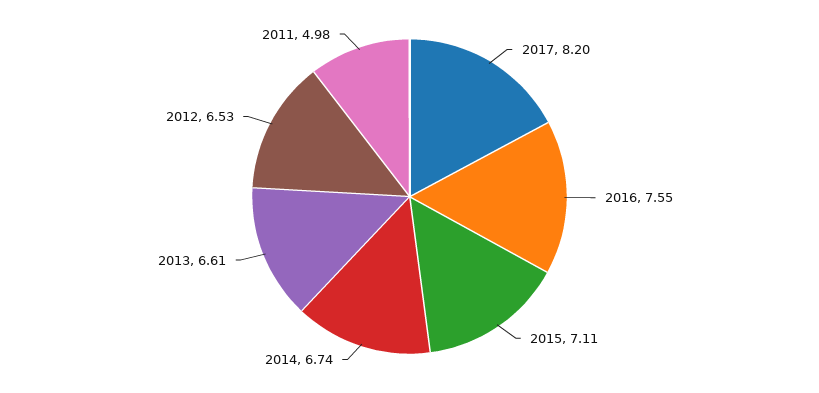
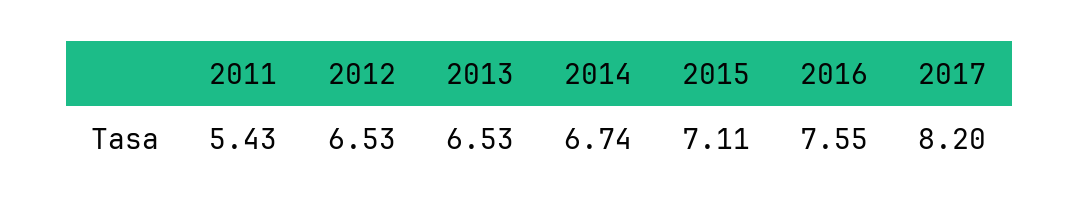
2013: 6.61 -> 6.53
2011: 4.98 -> 5.43

